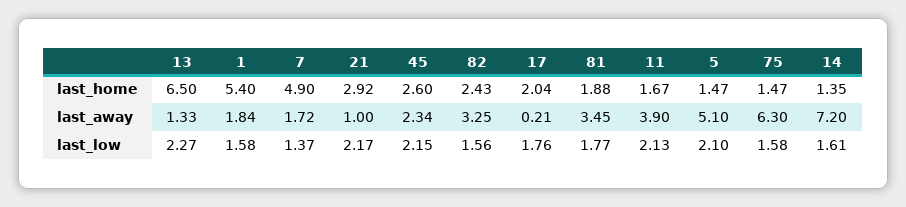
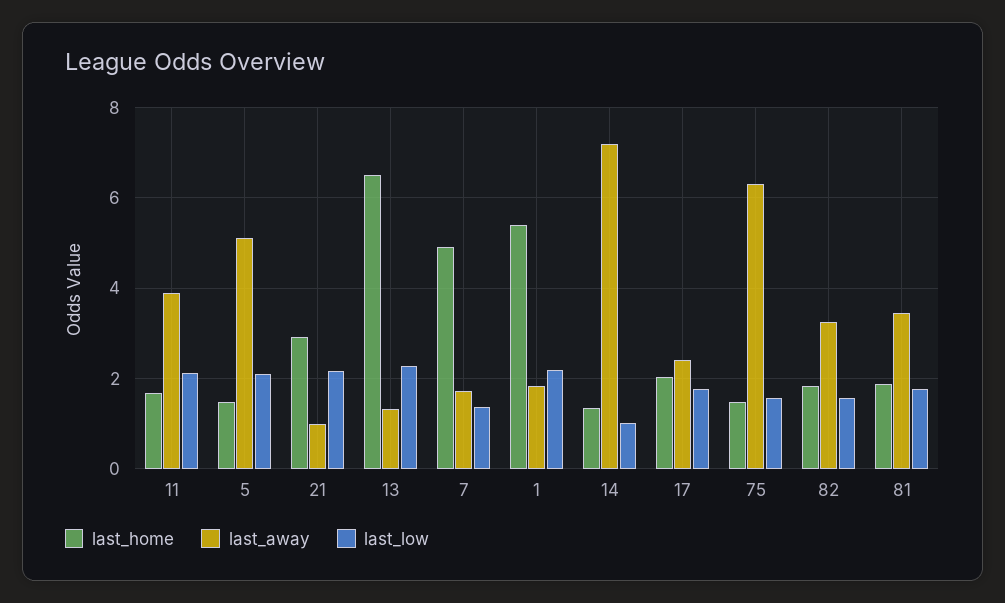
last_home, 45: 2.6 -> none
last_home, 82: 2.43 -> 1.8
last_away, 45: 2.34 -> none
last_away, 17: 0.21 -> 2.4
last_low, 1: 1.58 -> 2.2
last_low, 45: 2.15 -> none
last_low, 14: 1.61 -> 1

